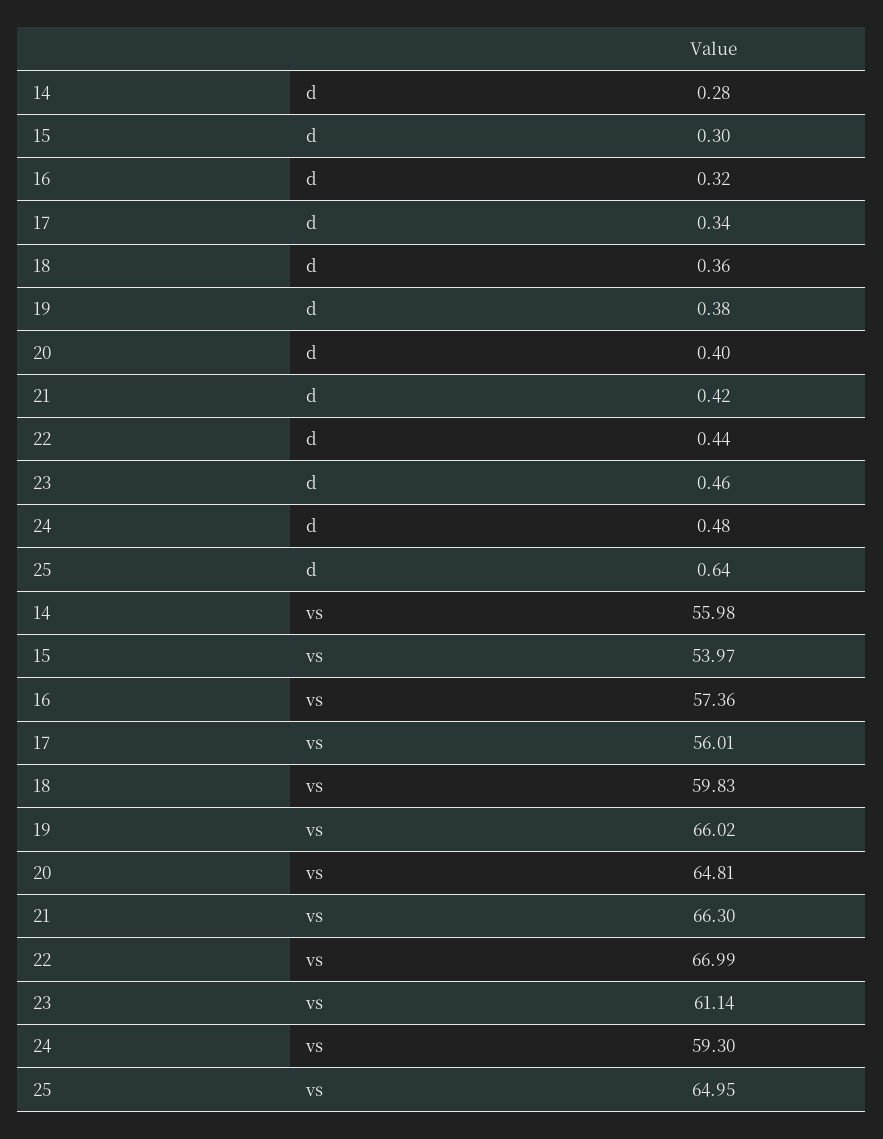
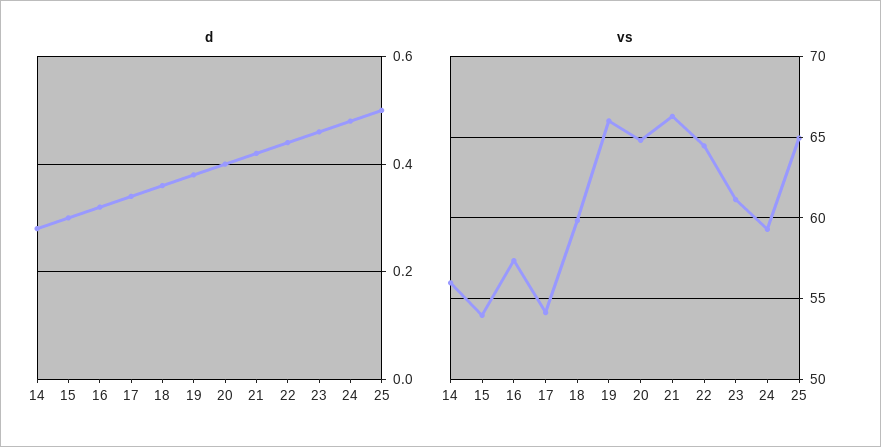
d, 25: 0.64 -> 0.5
vs, 17: 56.01 -> 54
vs, 22: 66.99 -> 64.5

